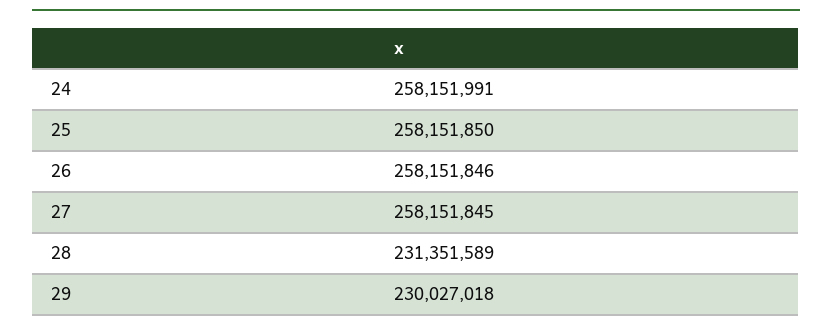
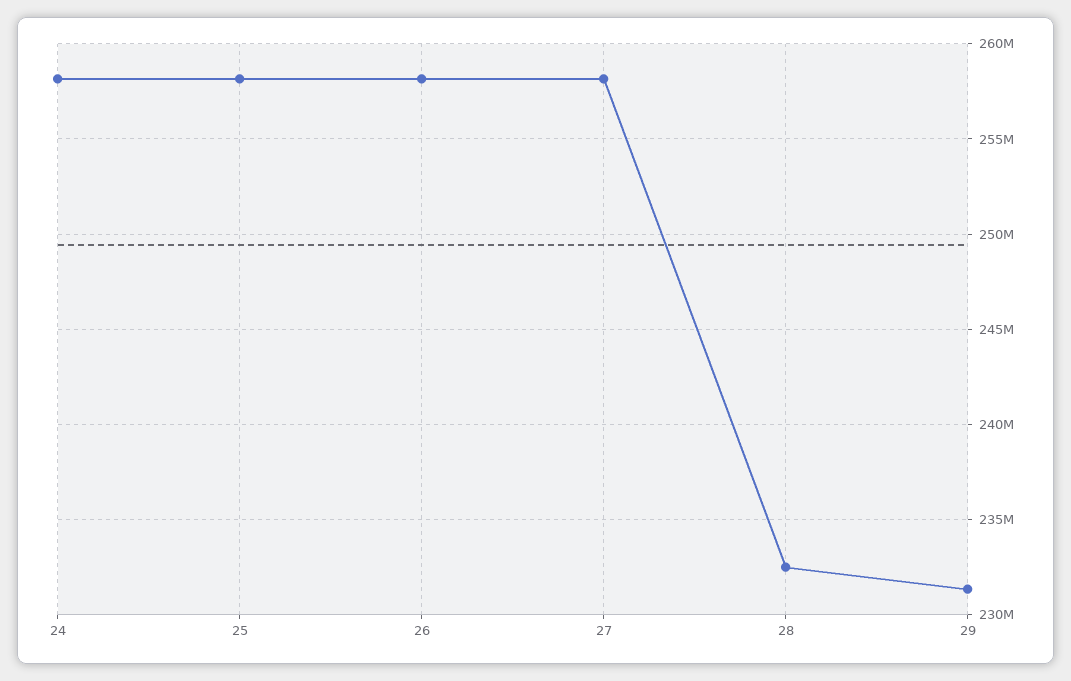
28: 231351589 -> 232500000
29: 230027018 -> 231500000

